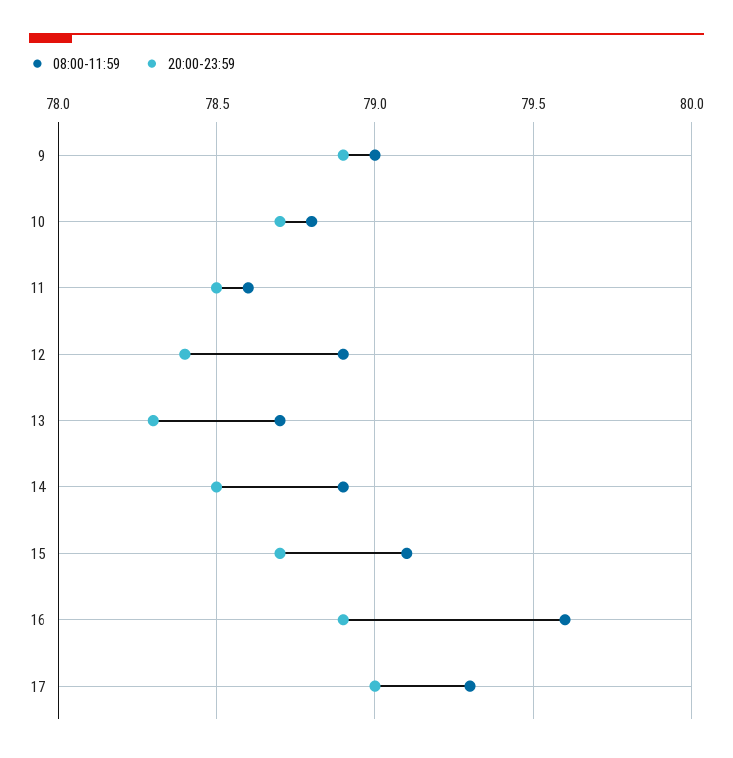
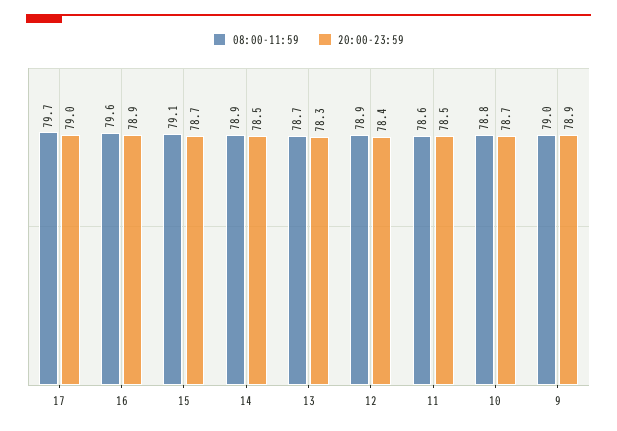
08:00-11:59, 17: 79.3 -> 79.7

